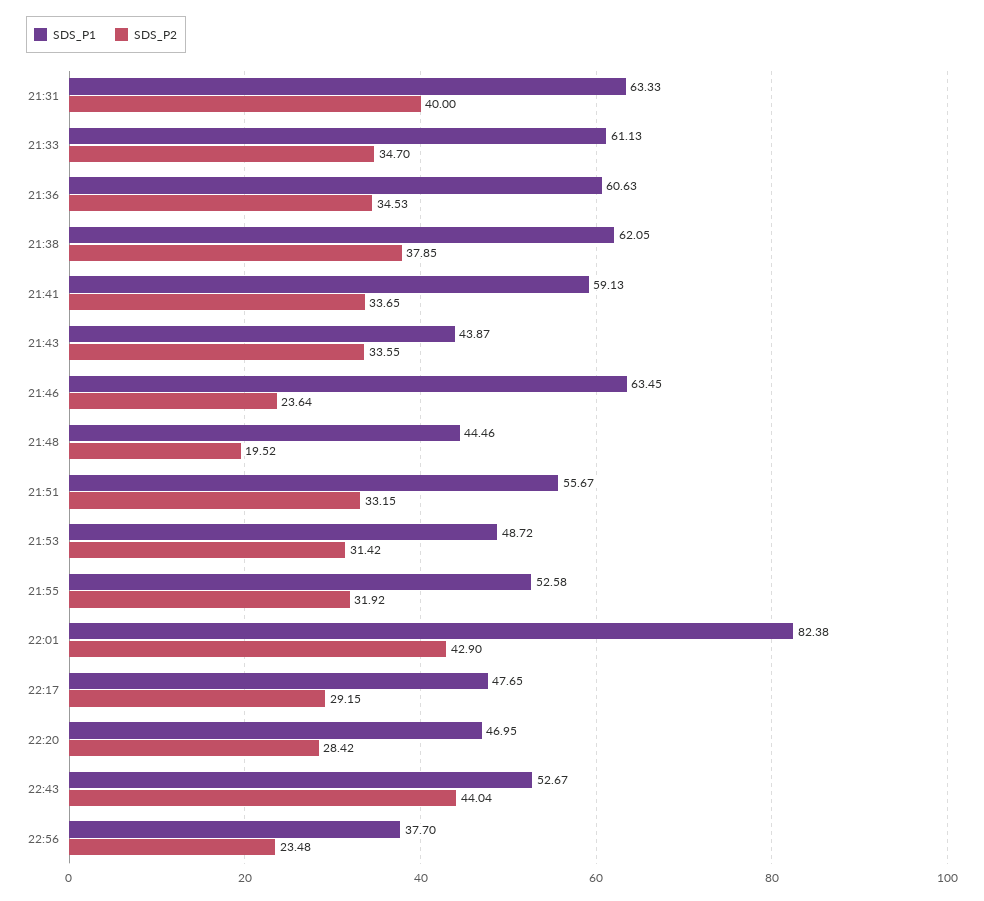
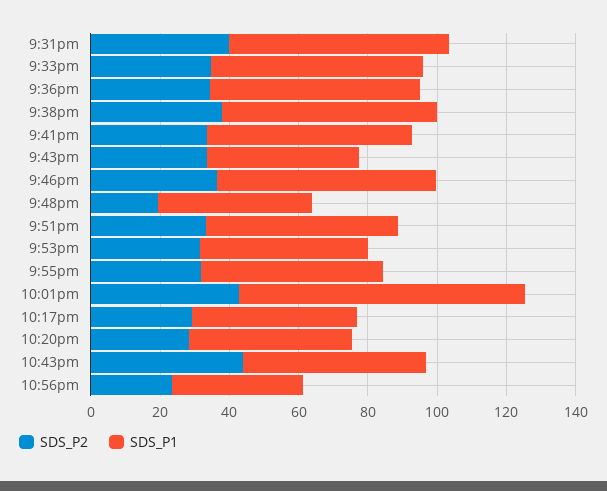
SDS_P2, 21:46: 23.64 -> 35

